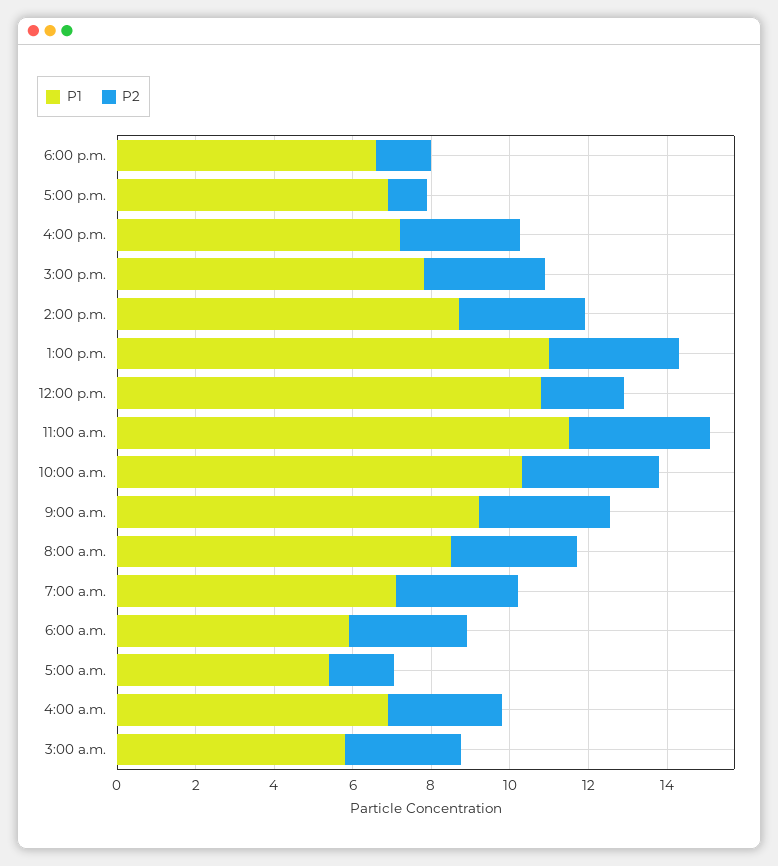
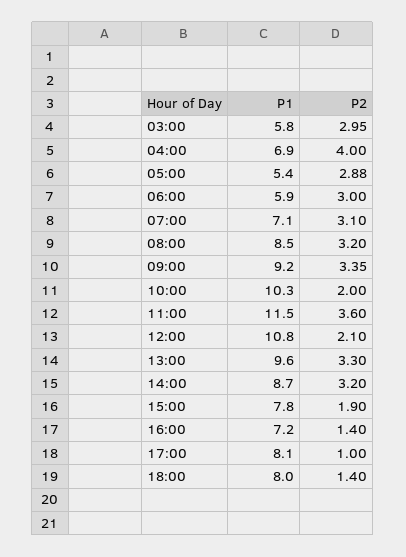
P1, 6:00 p.m.: 6.5 -> 8
P1, 5:00 p.m.: 7 -> 8.1
P2, 4:00 p.m.: 3 -> 1.4
P2, 3:00 p.m.: 3 -> 1.9
P1, 1:00 p.m.: 11 -> 9.6
P2, 10:00 a.m.: 3.5 -> 2
P2, 5:00 a.m.: 1.5 -> 2.88
P2, 4:00 a.m.: 3 -> 4

